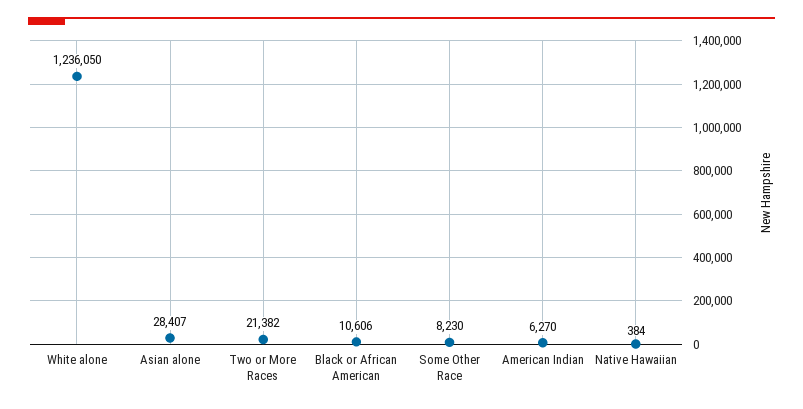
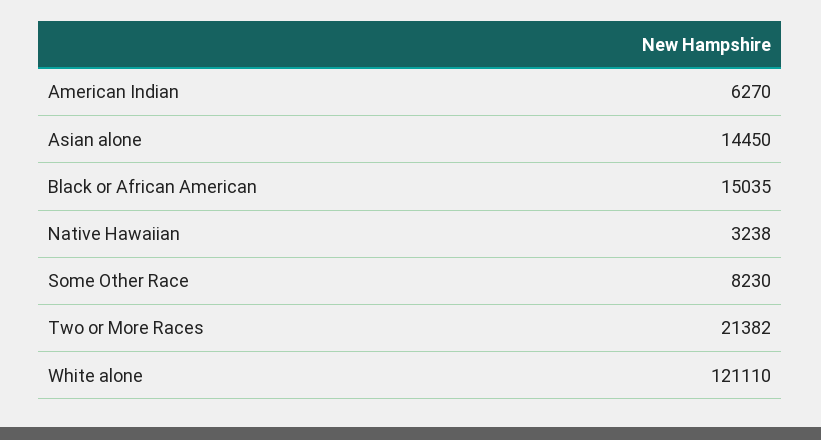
White alone: 1236050 -> 121110
Asian alone: 28407 -> 14450
Black or African American: 10606 -> 15035
Native Hawaiian: 384 -> 3238

